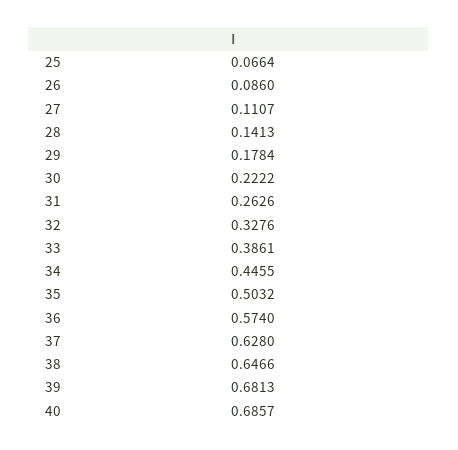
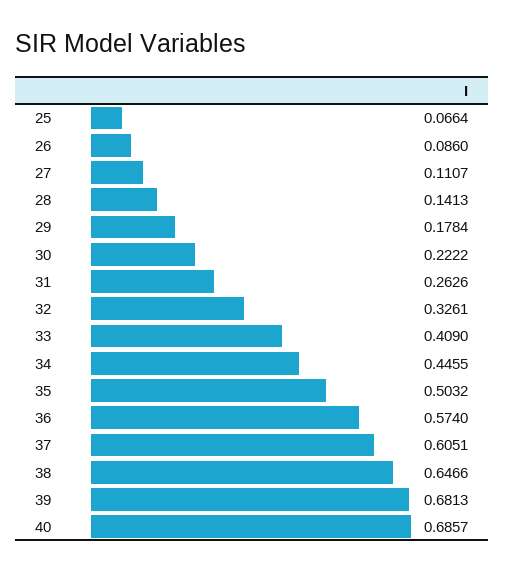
32: 0.3276 -> 0.3261
33: 0.3861 -> 0.409
37: 0.628 -> 0.6051

